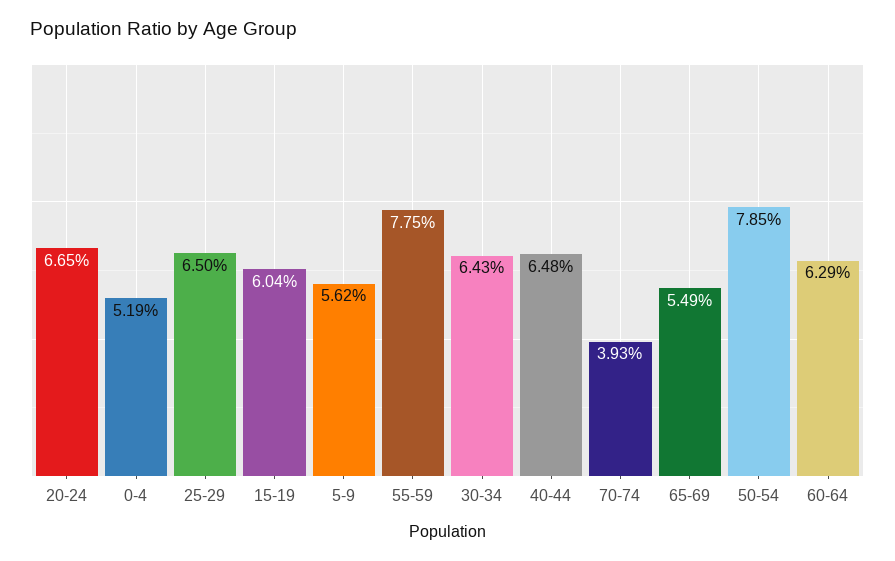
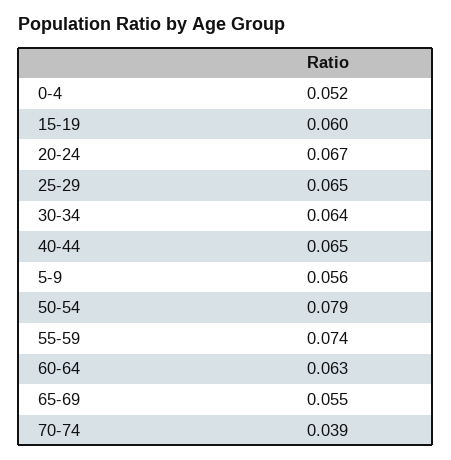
55-59: 0.0775 -> 0.074

